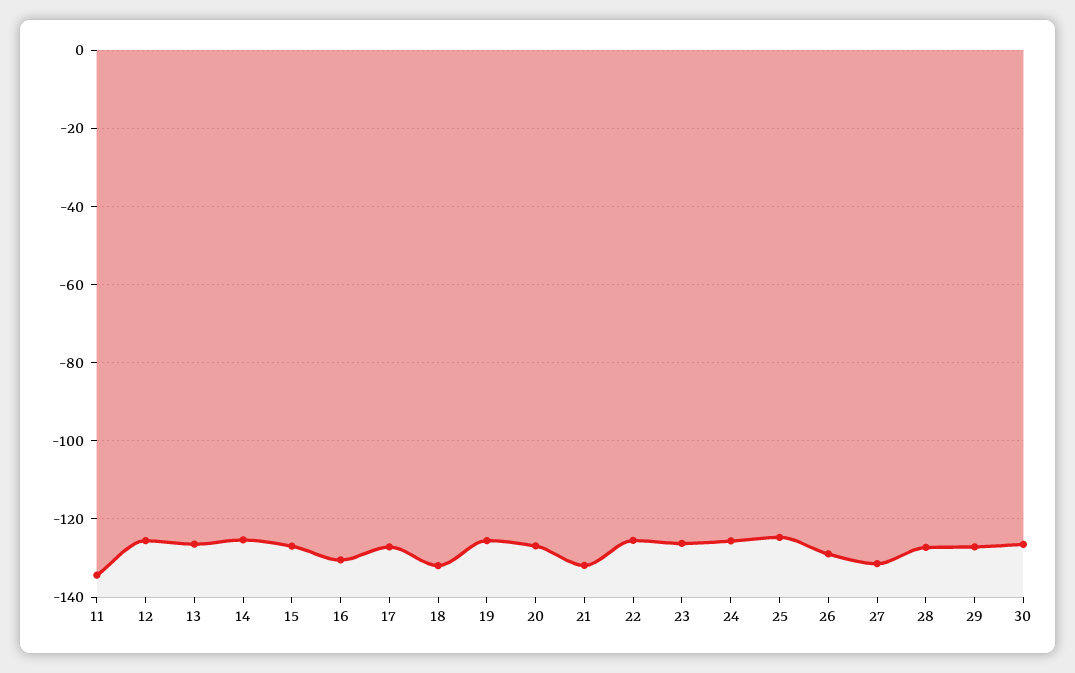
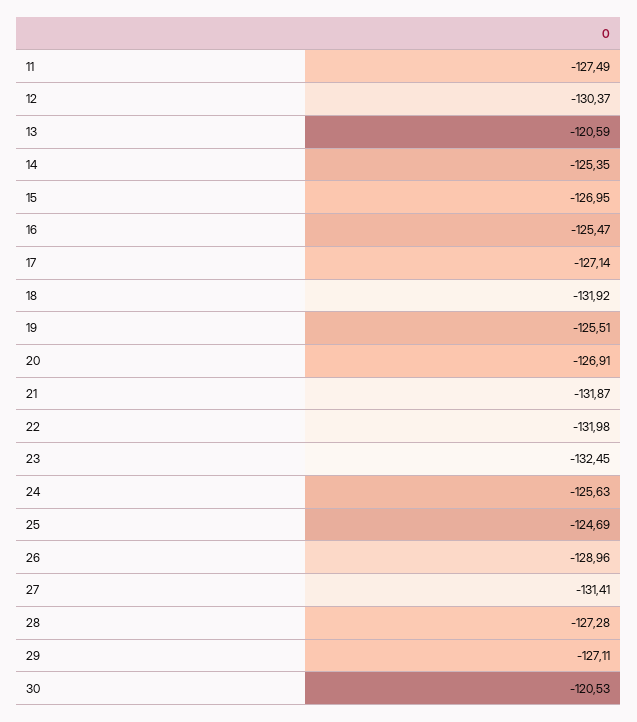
11: -134 -> -127.49
12: -126 -> -130.37
13: -126 -> -120.59
16: -130 -> -125.47
22: -126 -> -131.98
23: -126 -> -132.45
30: -126 -> -120.53

